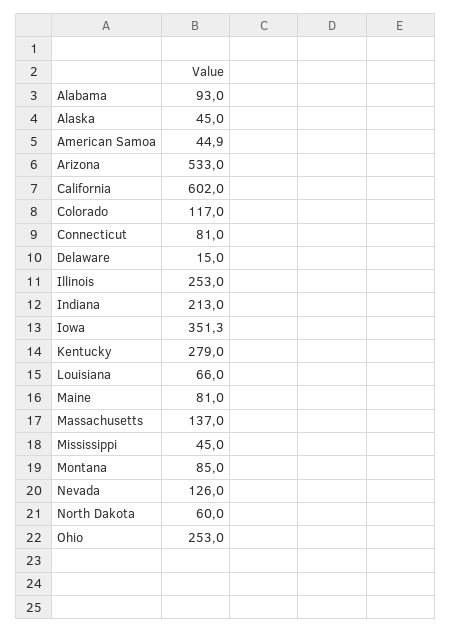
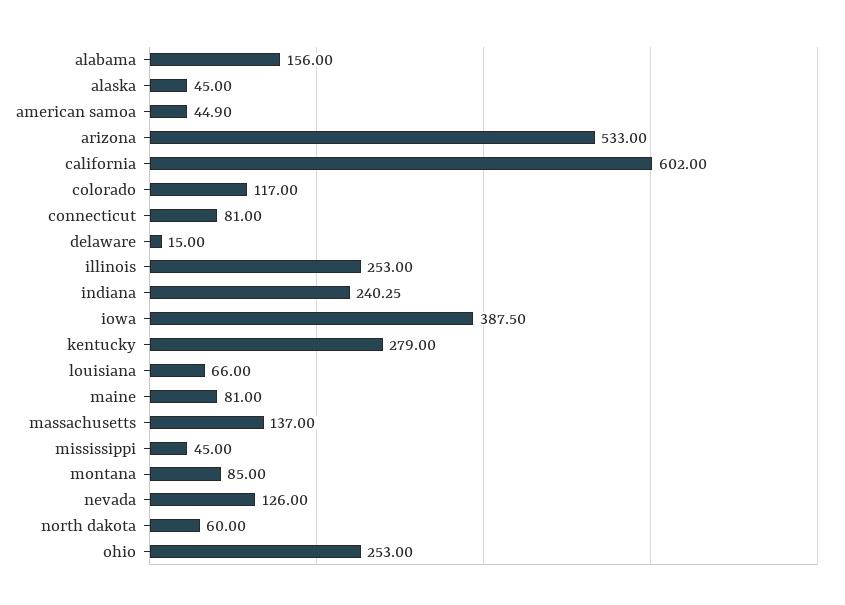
Alabama: 93 -> 156
Indiana: 213 -> 240.25
Iowa: 351.3 -> 387.5

